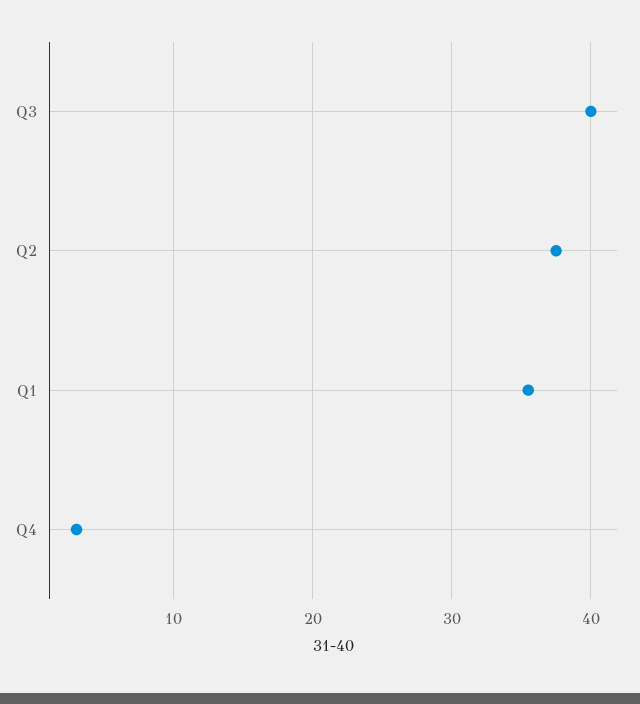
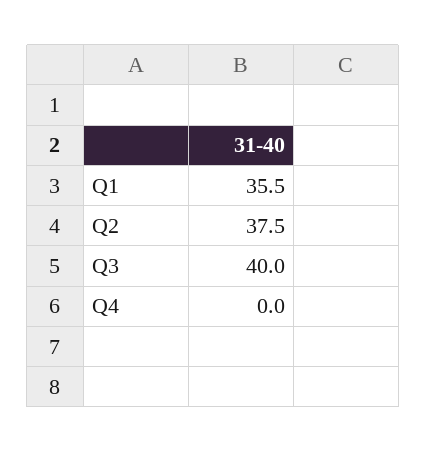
Q4: 3 -> 0

